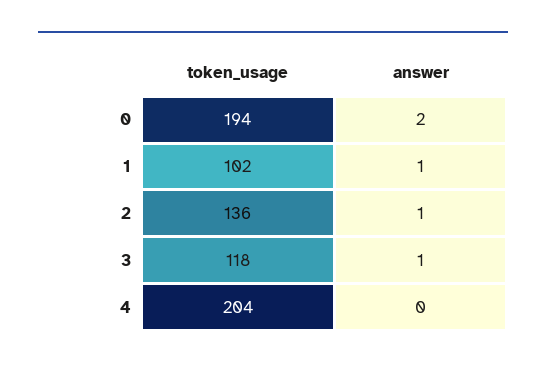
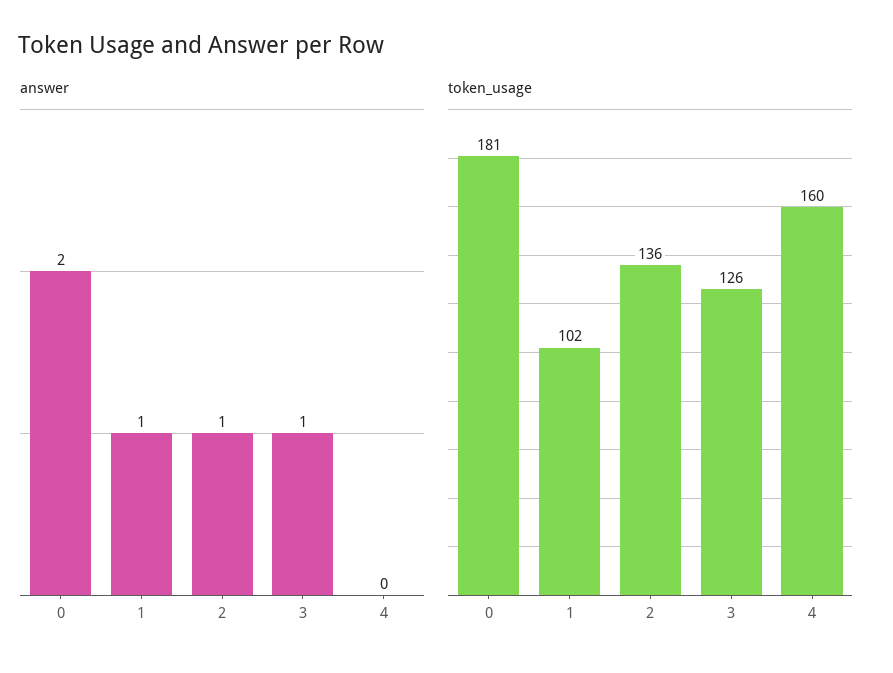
token_usage, 0: 194 -> 181
token_usage, 3: 118 -> 126
token_usage, 4: 204 -> 160

